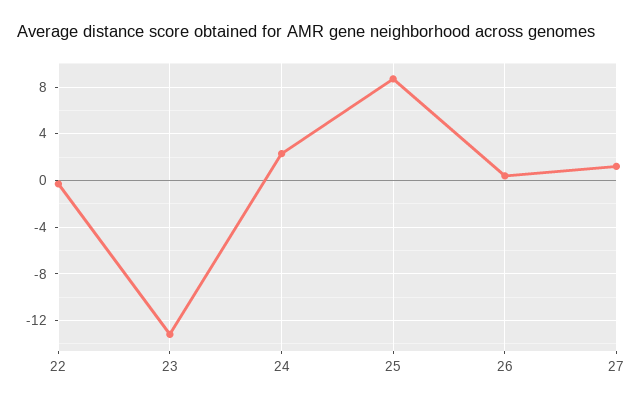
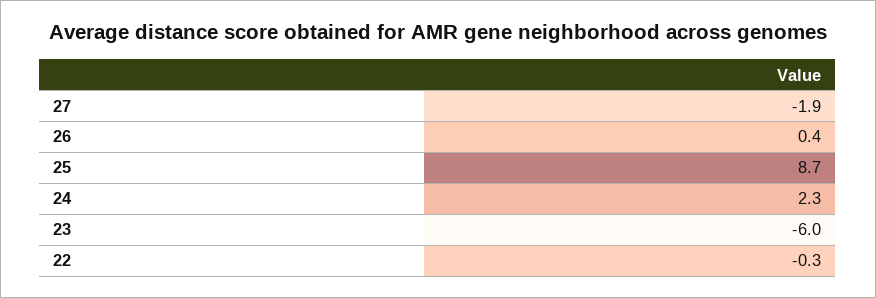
23: -13 -> -6
27: 1 -> -1.9

